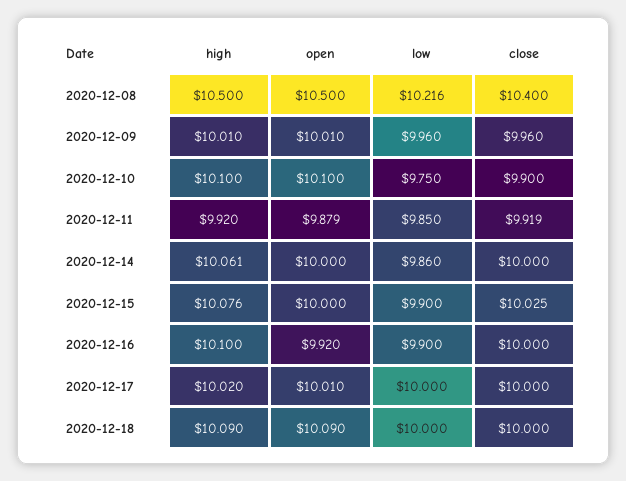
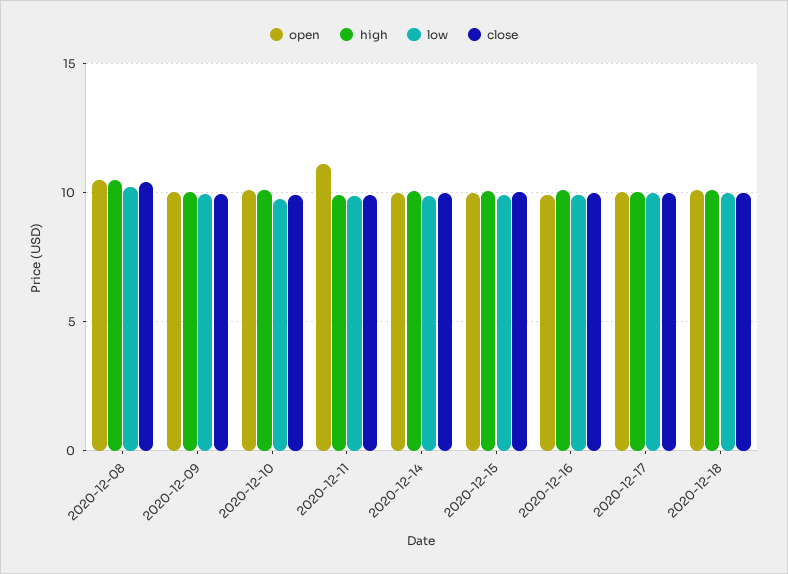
open, 2020-12-11: 9.879 -> 11

